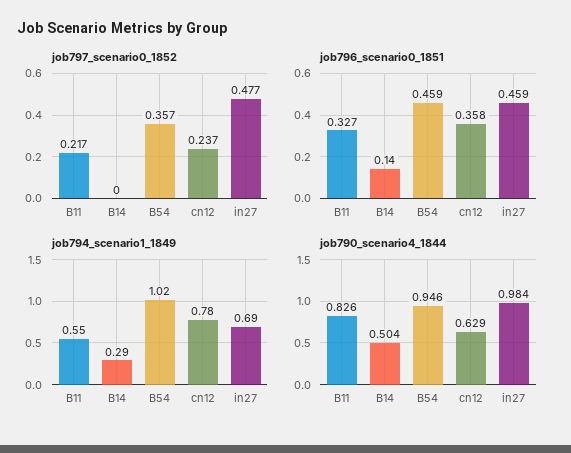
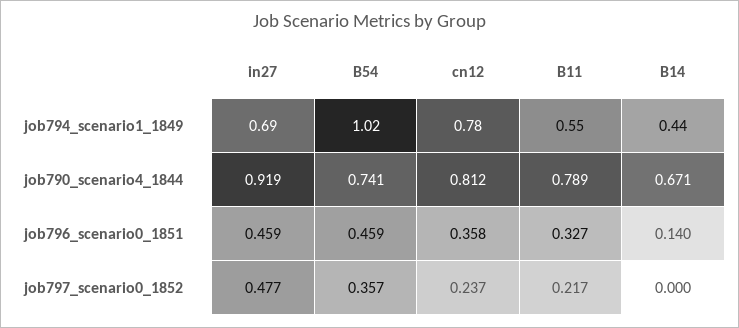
job794_scenario1_1849, B14: 0.29 -> 0.44
job790_scenario4_1844, B11: 0.826 -> 0.789
job790_scenario4_1844, B14: 0.504 -> 0.671
job790_scenario4_1844, B54: 0.946 -> 0.741
job790_scenario4_1844, cn12: 0.629 -> 0.812
job790_scenario4_1844, in27: 0.984 -> 0.919

